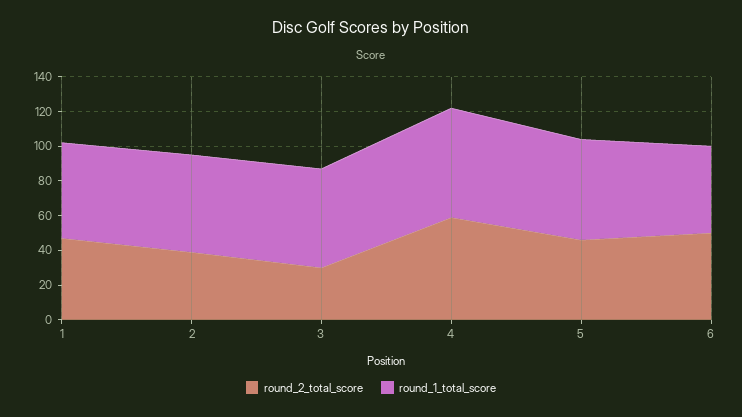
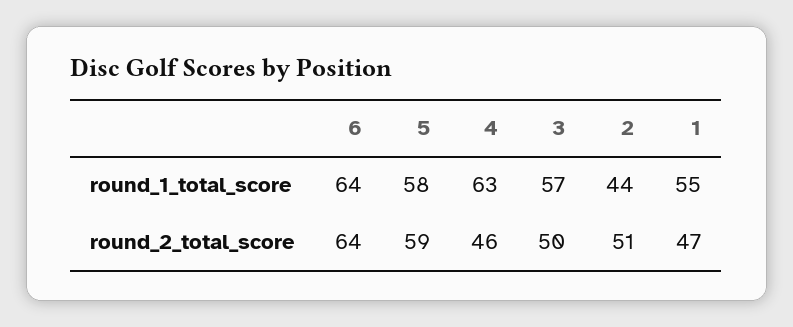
round_2_total_score, 2: 40 -> 51
round_1_total_score, 2: 55 -> 44
round_2_total_score, 3: 30 -> 50
round_2_total_score, 4: 60 -> 46
round_2_total_score, 5: 45 -> 59
round_2_total_score, 6: 50 -> 64
round_1_total_score, 6: 50 -> 64

